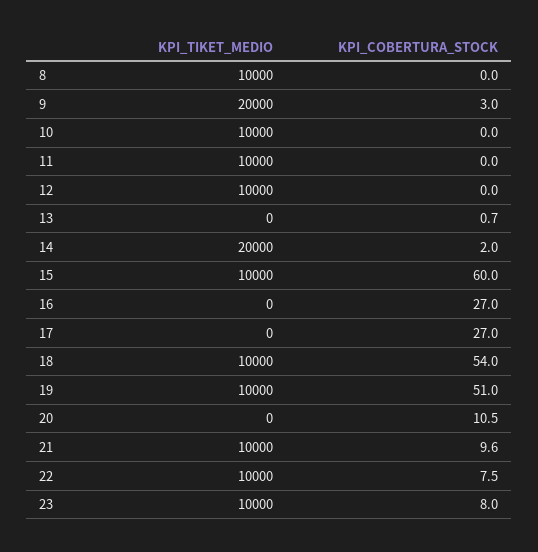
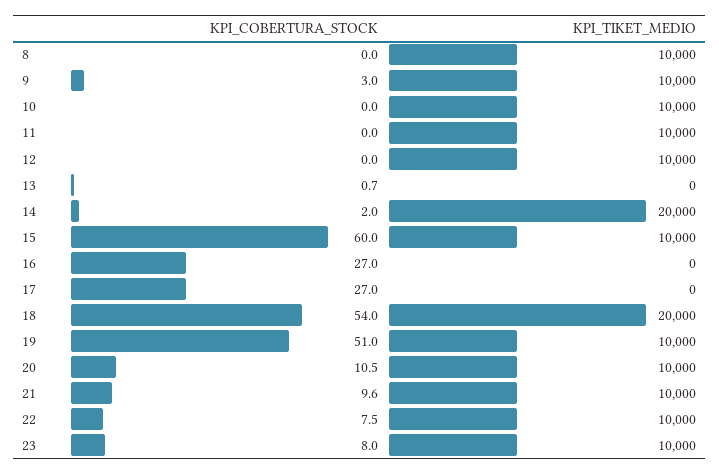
KPI_TIKET_MEDIO, 9: 20000 -> 10000
KPI_TIKET_MEDIO, 18: 10000 -> 20000
KPI_TIKET_MEDIO, 20: 0 -> 10000

